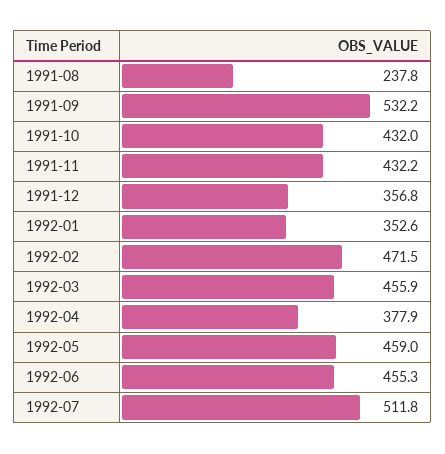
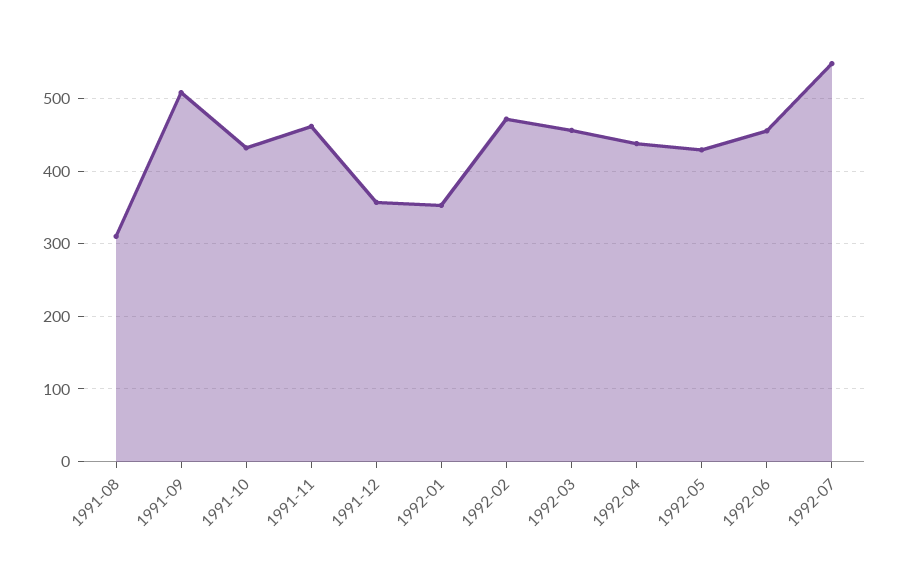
1991-08: 237.8 -> 310
1991-09: 532.2 -> 510
1991-11: 432.2 -> 460
1992-04: 377.9 -> 440
1992-05: 459 -> 430
1992-07: 511.8 -> 550

